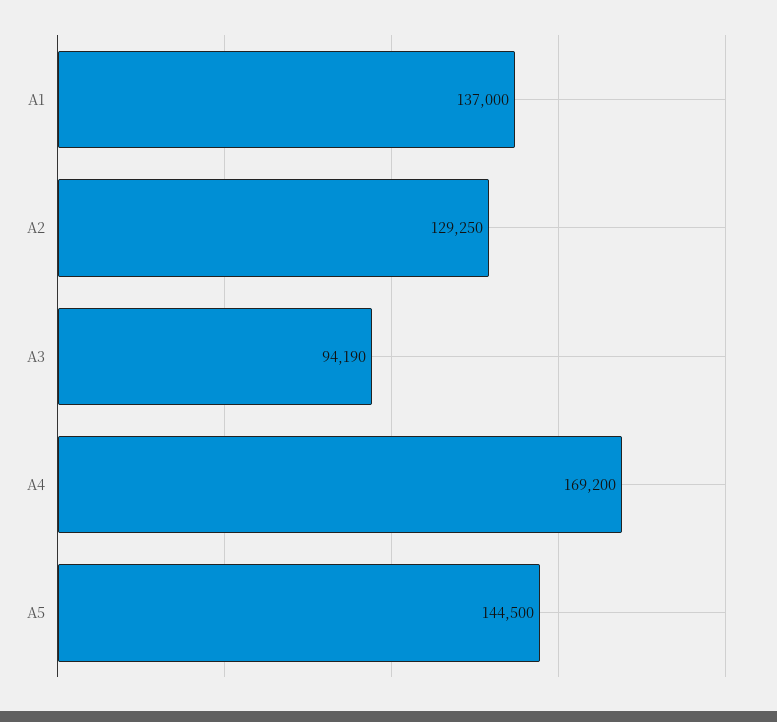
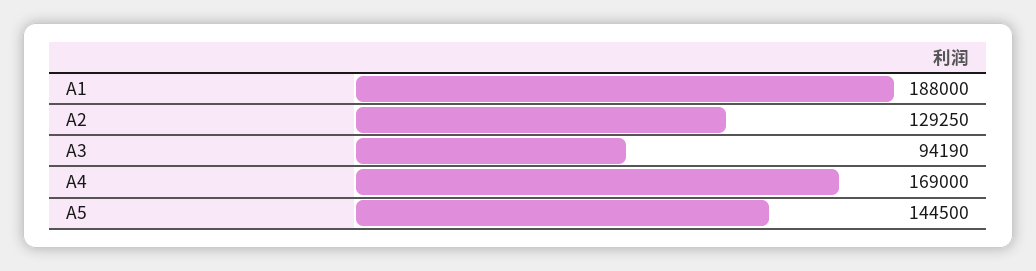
A1: 137000 -> 188000
A4: 169200 -> 169000

